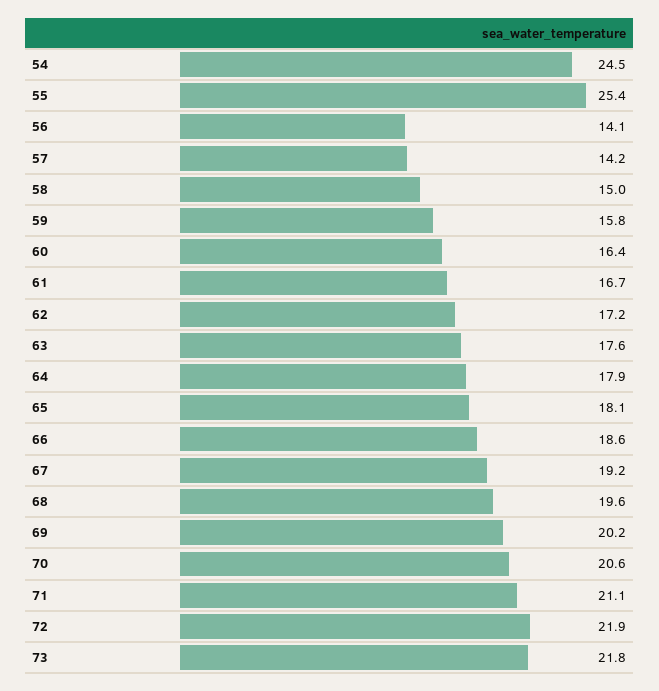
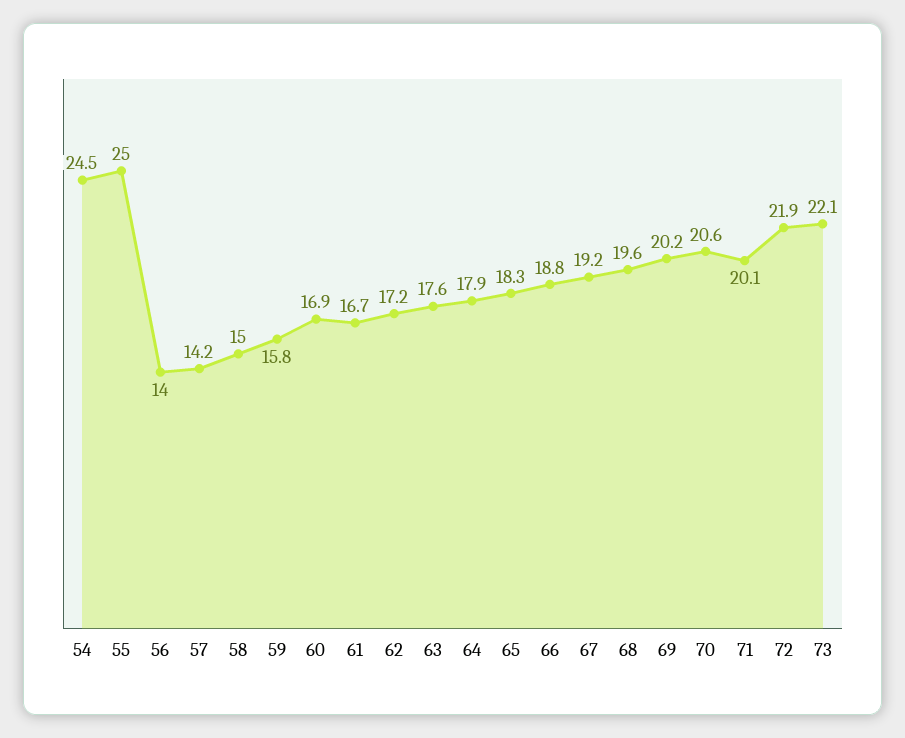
55: 25.4 -> 25
56: 14.1 -> 14
60: 16.4 -> 16.9
65: 18.1 -> 18.3
66: 18.6 -> 18.8
71: 21.1 -> 20.1
73: 21.8 -> 22.1

